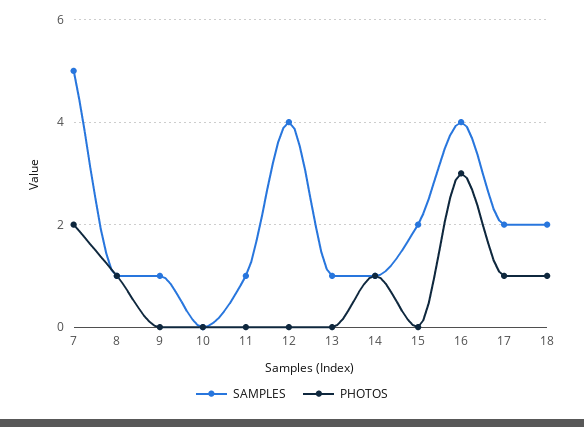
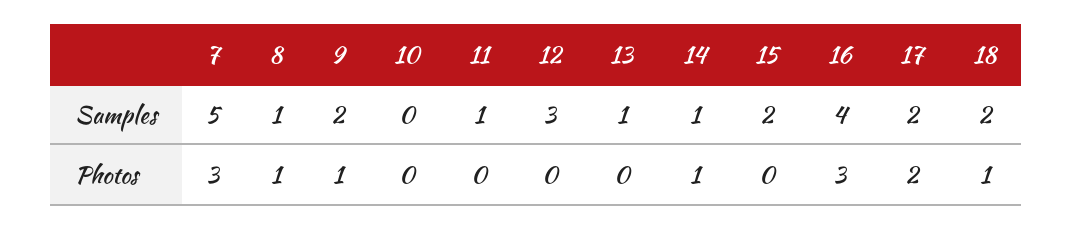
PHOTOS, 7: 2 -> 3
SAMPLES, 9: 1 -> 2
PHOTOS, 9: 0 -> 1
SAMPLES, 12: 4 -> 3
PHOTOS, 17: 1 -> 2

